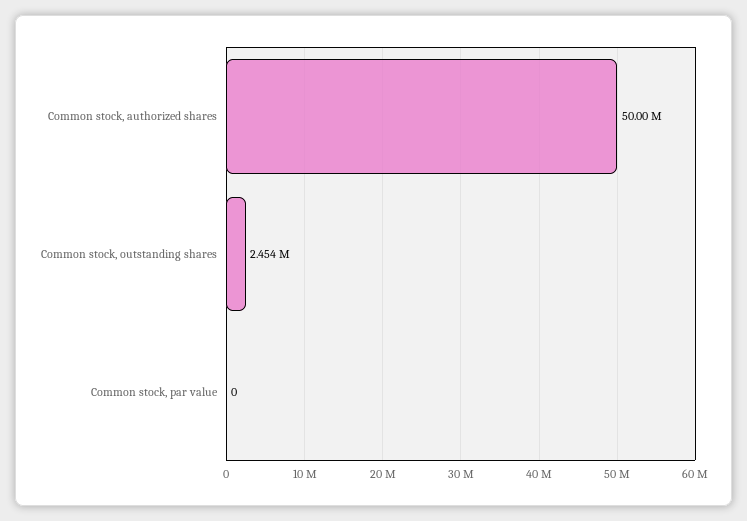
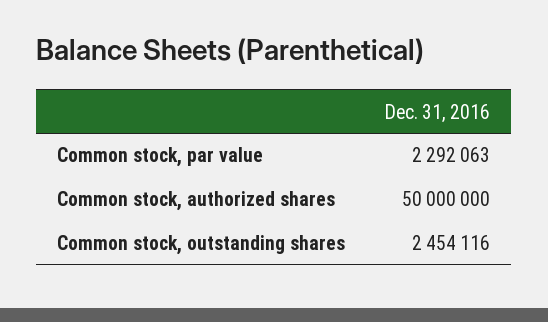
Common stock, par value: 0 -> 2292063

